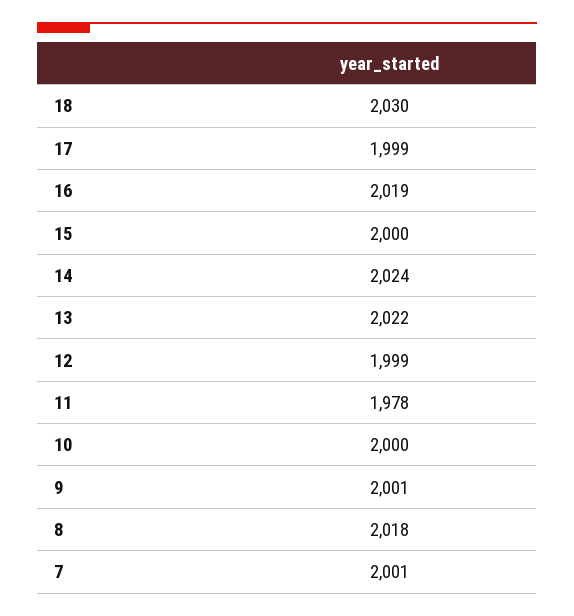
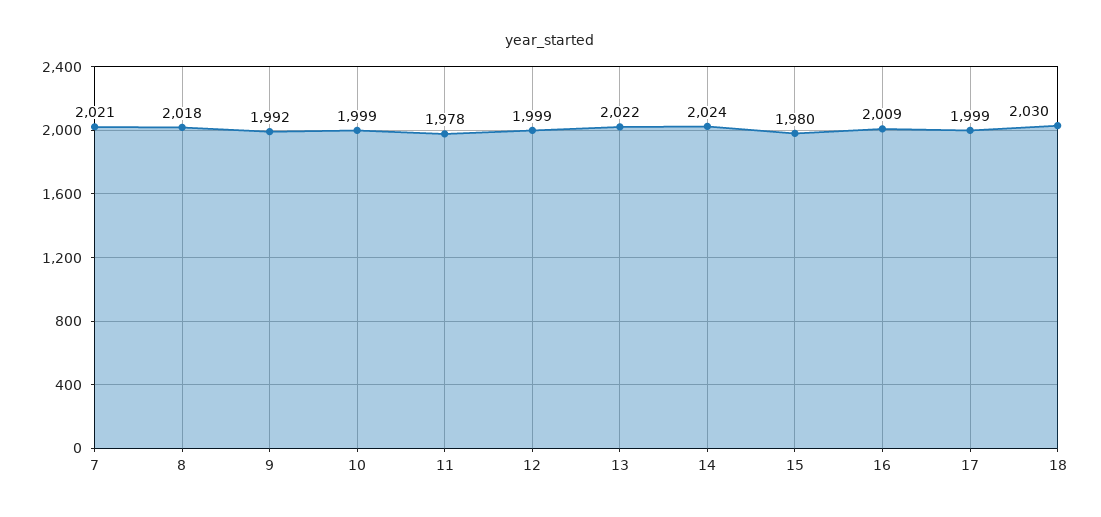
16: 2019 -> 2009
15: 2000 -> 1980
10: 2000 -> 1999
9: 2001 -> 1992
7: 2001 -> 2021

